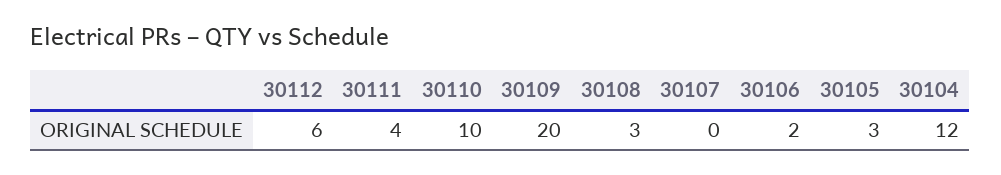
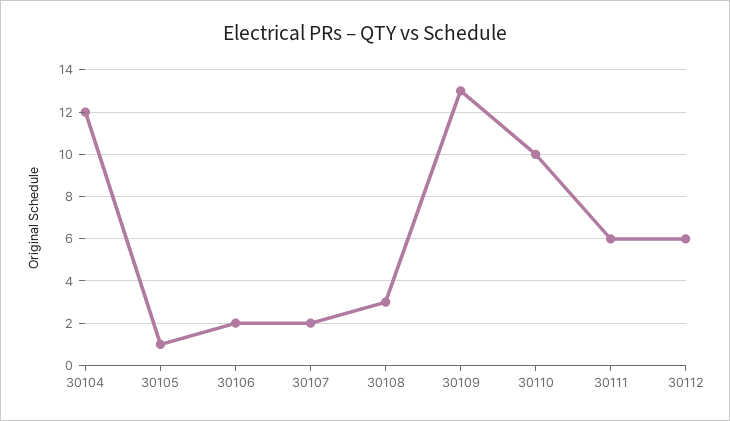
30111: 4 -> 6
30109: 20 -> 13
30107: 0 -> 2
30105: 3 -> 1

